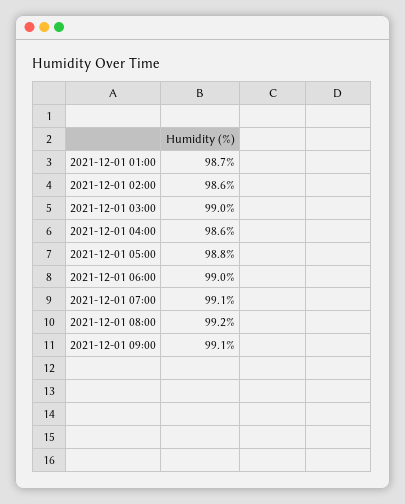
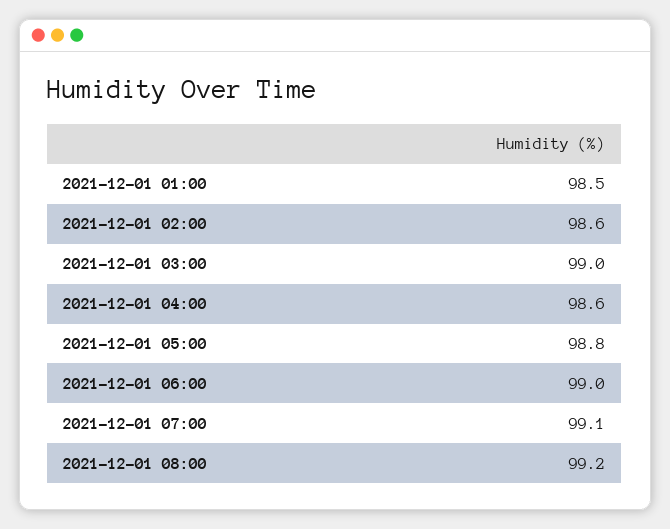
2021-12-01 01:00: 98.7 -> 98.5
2021-12-01 09:00: 99.1 -> none

